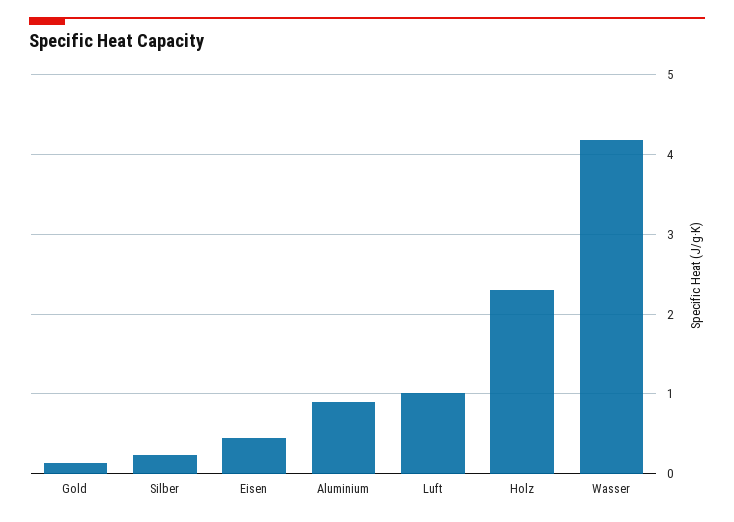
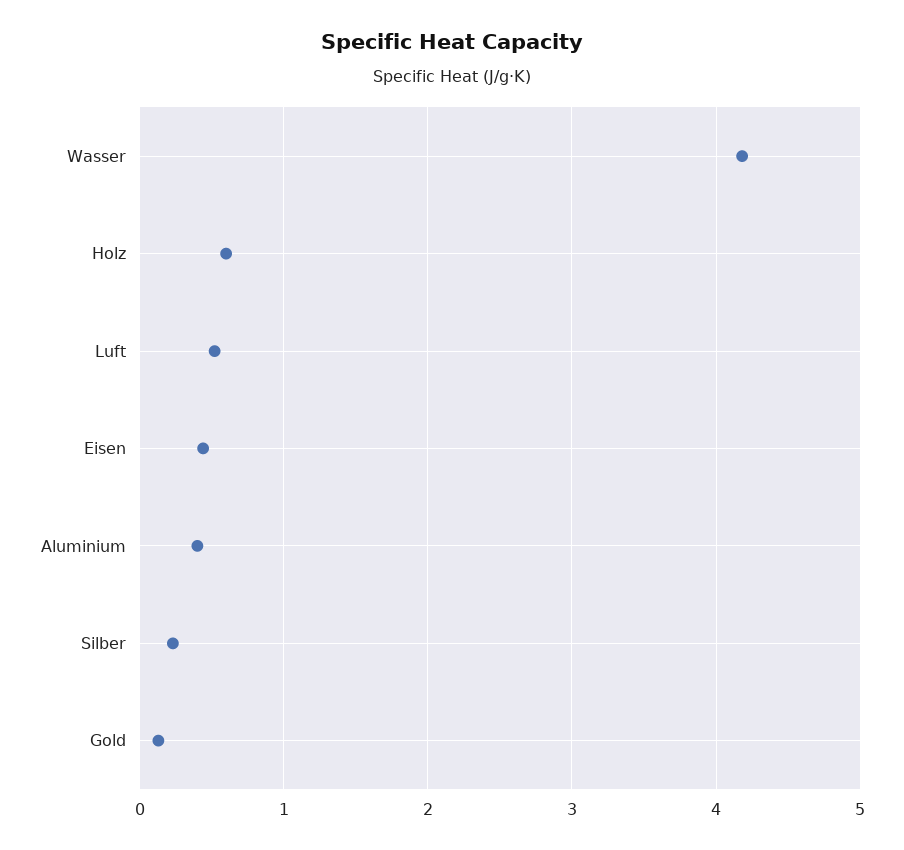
Aluminium: 0.9 -> 0.4
Luft: 1 -> 0.5
Holz: 2.3 -> 0.6

